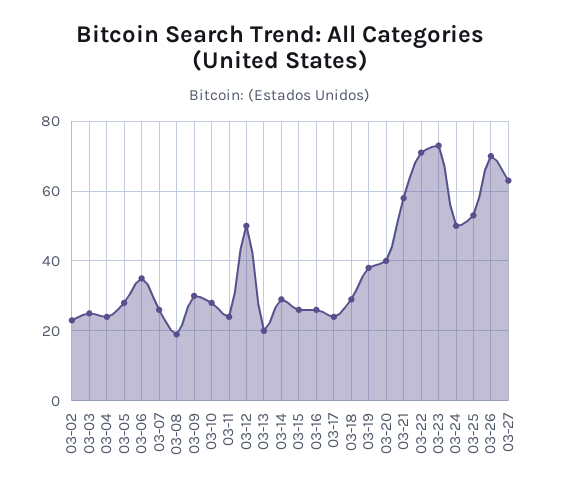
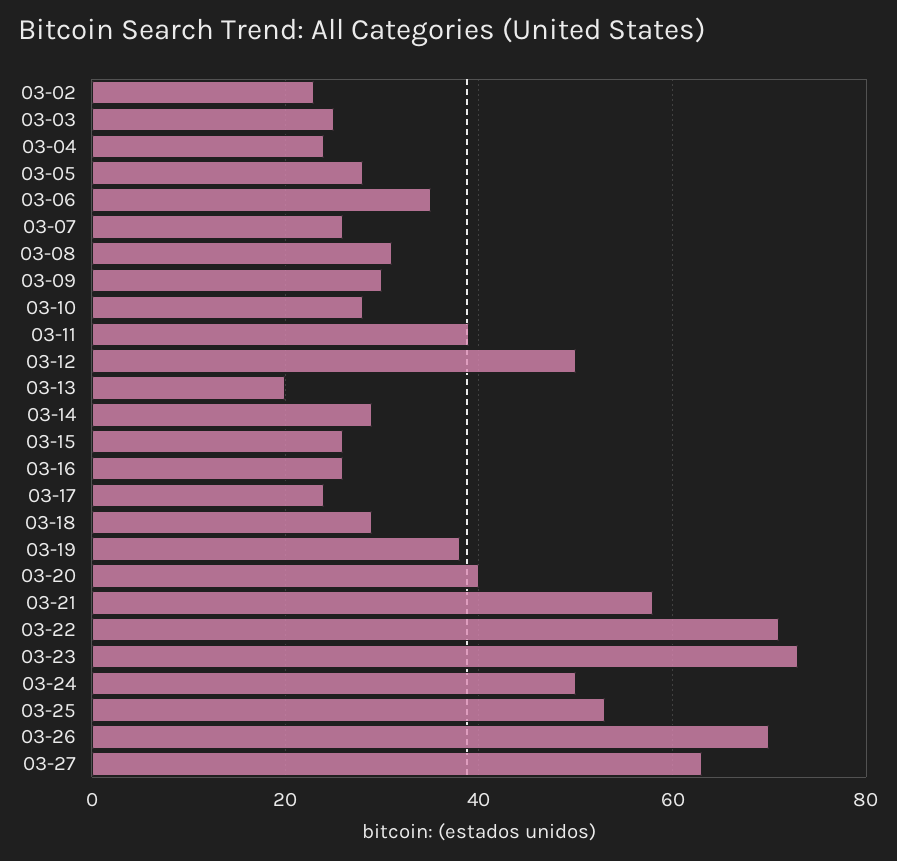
03-08: 20 -> 30
03-11: 25 -> 40

